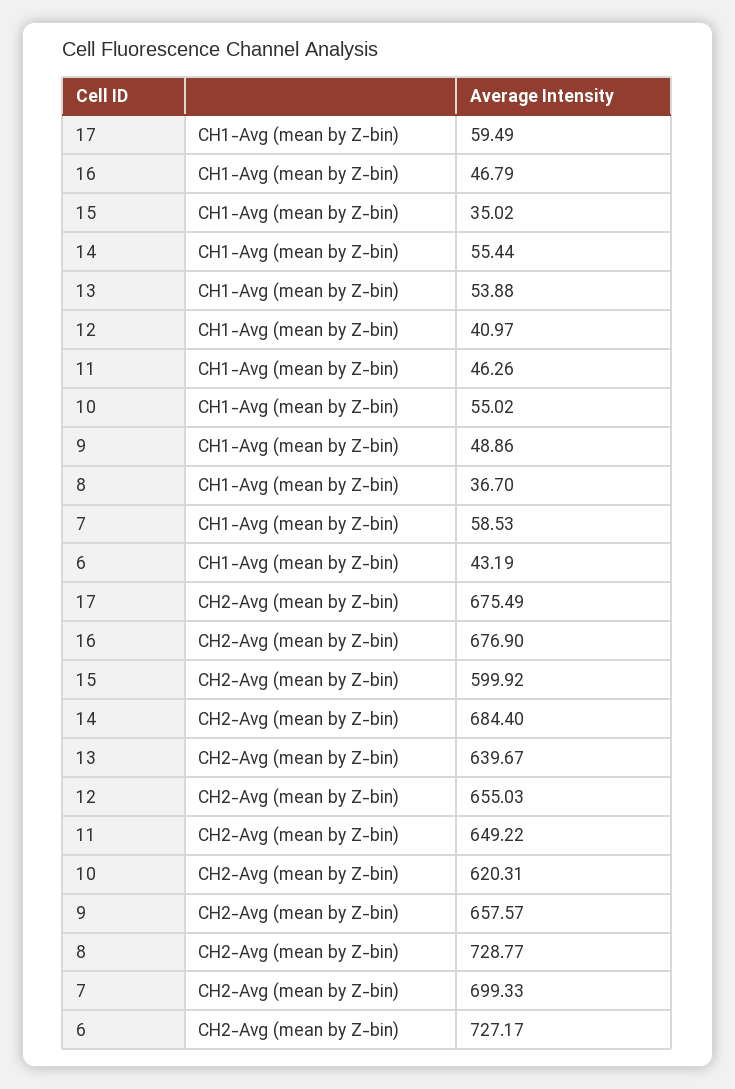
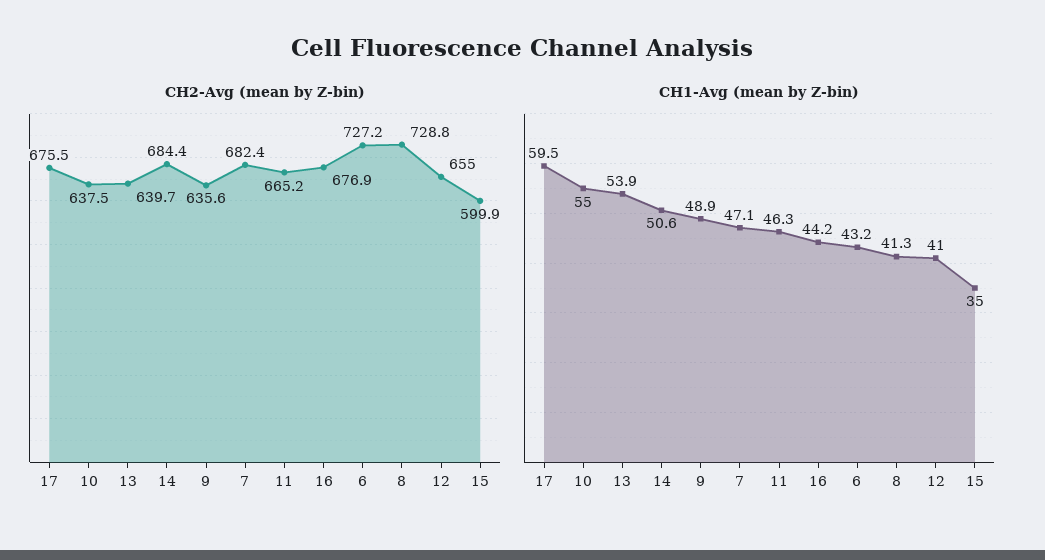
CH1-Avg (mean by Z-bin), 16: 46.79 -> 44.2
CH1-Avg (mean by Z-bin), 14: 55.44 -> 50.6
CH1-Avg (mean by Z-bin), 8: 36.7 -> 41.3
CH1-Avg (mean by Z-bin), 7: 58.53 -> 47.1
CH2-Avg (mean by Z-bin), 11: 649.22 -> 665.2
CH2-Avg (mean by Z-bin), 10: 620.31 -> 637.5
CH2-Avg (mean by Z-bin), 9: 657.57 -> 635.6
CH2-Avg (mean by Z-bin), 7: 699.33 -> 682.4

